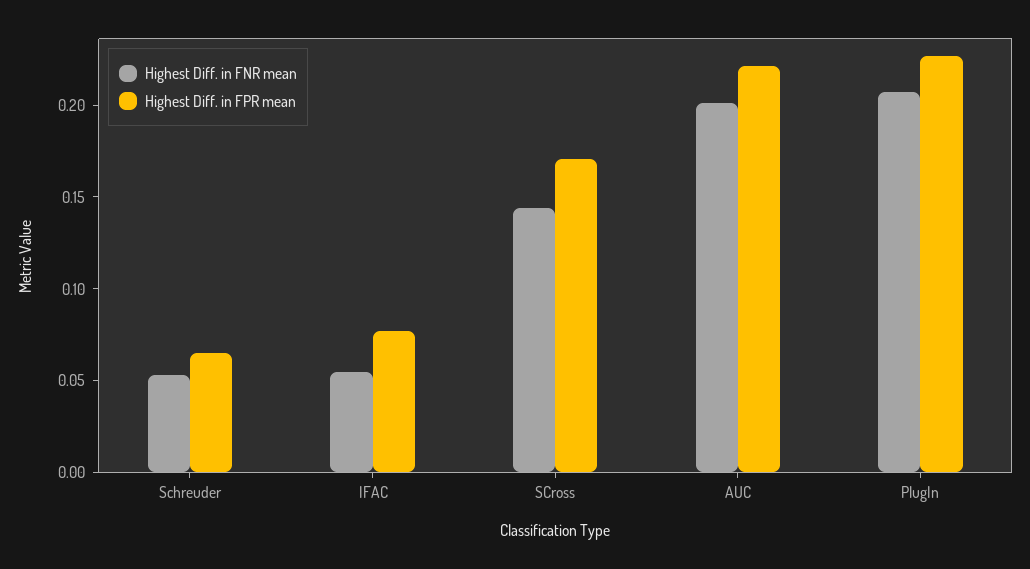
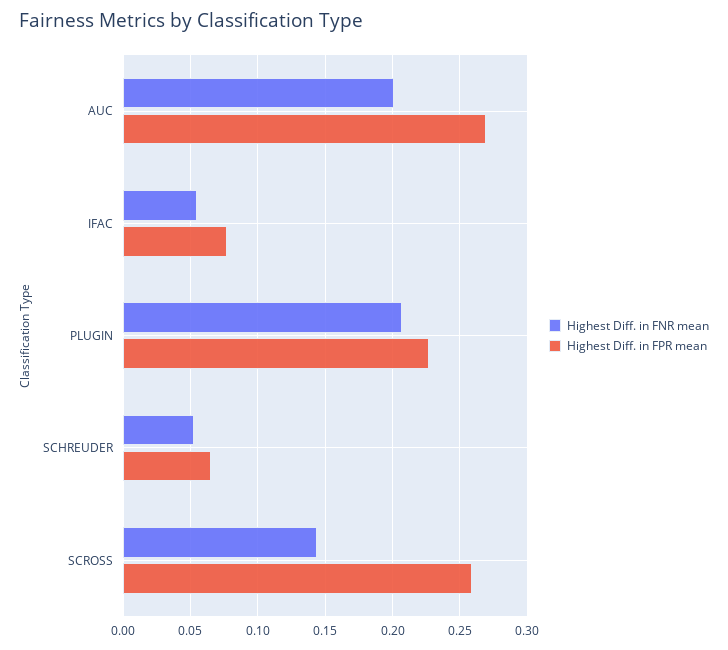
Highest Diff. in FPR mean, SCross: 0.17 -> 0.26
Highest Diff. in FPR mean, AUC: 0.22 -> 0.27

